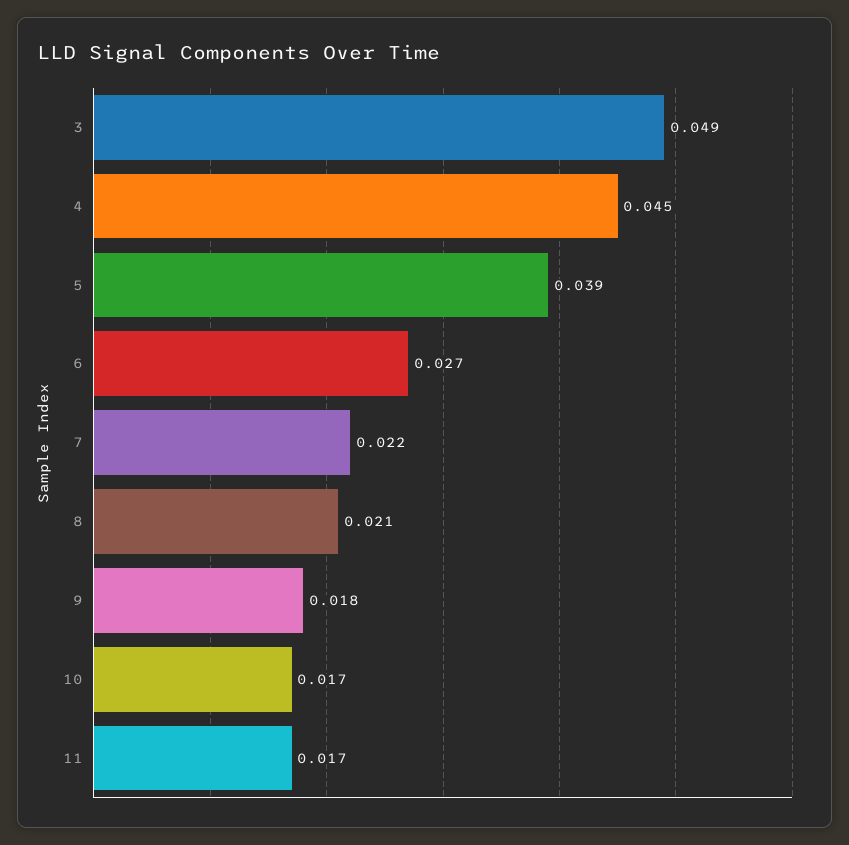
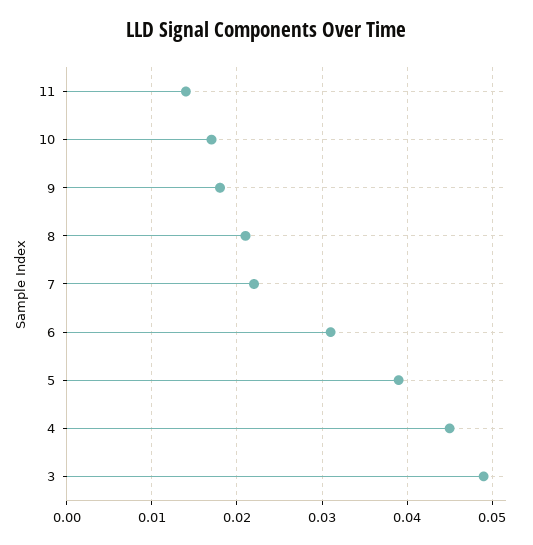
6: 0.027 -> 0.031
11: 0.017 -> 0.014

